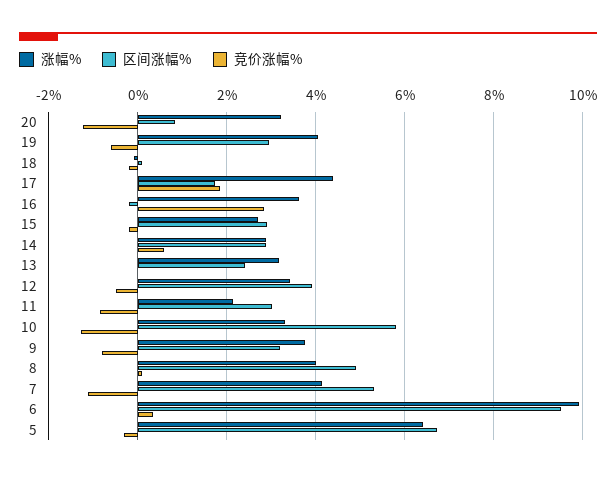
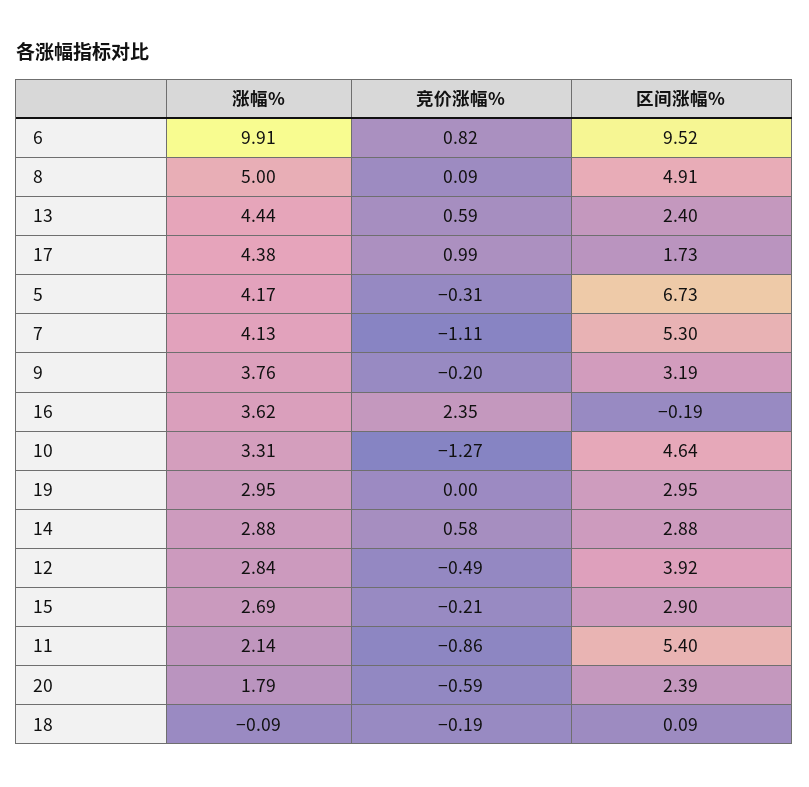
涨幅%, 20: 3.2 -> 1.79
区间涨幅%, 20: 0.8 -> 2.39
竞价涨幅%, 20: -1.2 -> -0.59
涨幅%, 19: 4 -> 2.95
竞价涨幅%, 19: -0.6 -> 0
竞价涨幅%, 17: 1.8 -> 0.99
竞价涨幅%, 16: 2.8 -> 2.35
涨幅%, 13: 3.2 -> 4.44
竞价涨幅%, 13: 0 -> 0.59
涨幅%, 12: 3.4 -> 2.84
区间涨幅%, 11: 3 -> 5.4
区间涨幅%, 10: 5.8 -> 4.64
竞价涨幅%, 9: -0.8 -> -0.2
涨幅%, 8: 4 -> 5
竞价涨幅%, 6: 0.4 -> 0.82
涨幅%, 5: 6.4 -> 4.17

